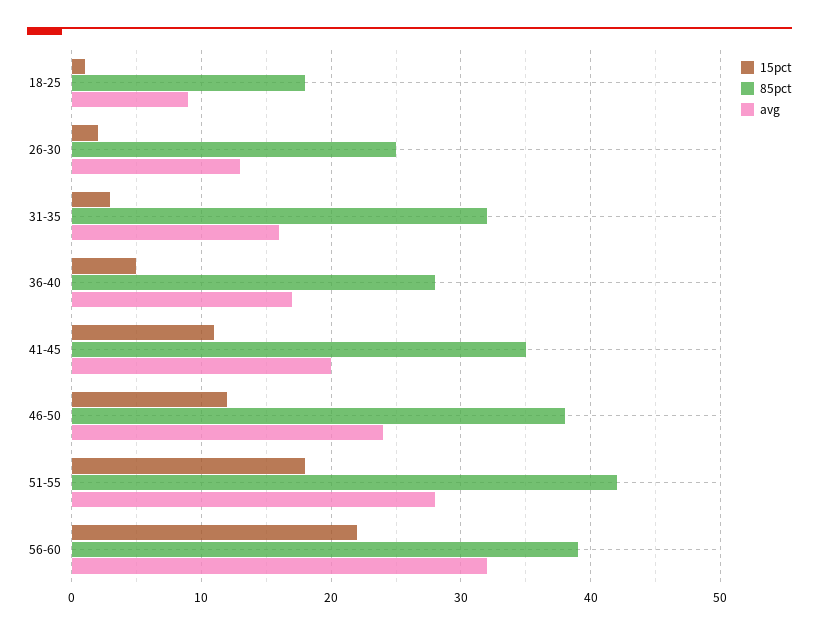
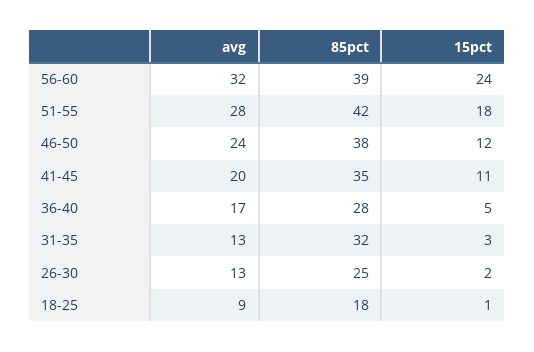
avg, 31-35: 16 -> 13
15pct, 56-60: 22 -> 24

